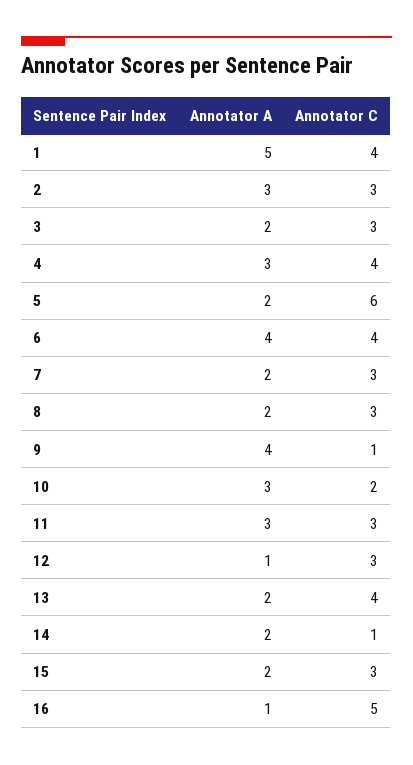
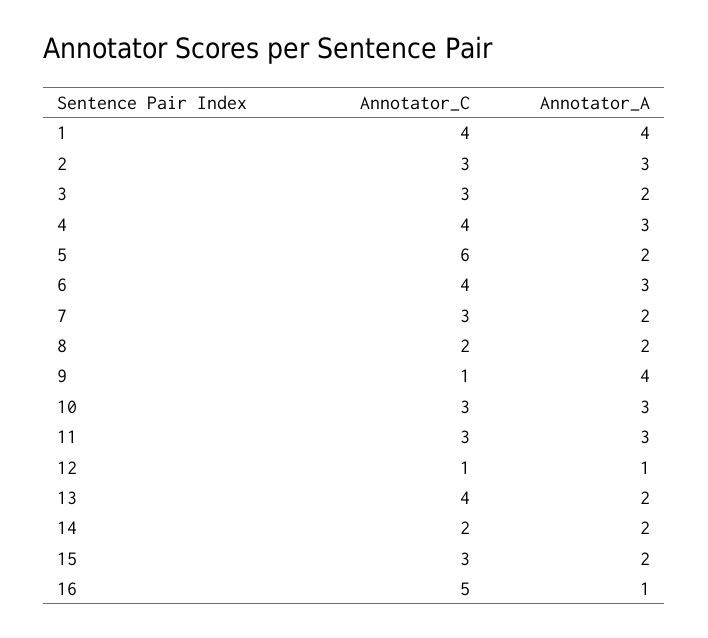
Annotator A, 1: 5 -> 4
Annotator A, 6: 4 -> 3
Annotator C, 8: 3 -> 2
Annotator C, 10: 2 -> 3
Annotator C, 12: 3 -> 1
Annotator C, 14: 1 -> 2

